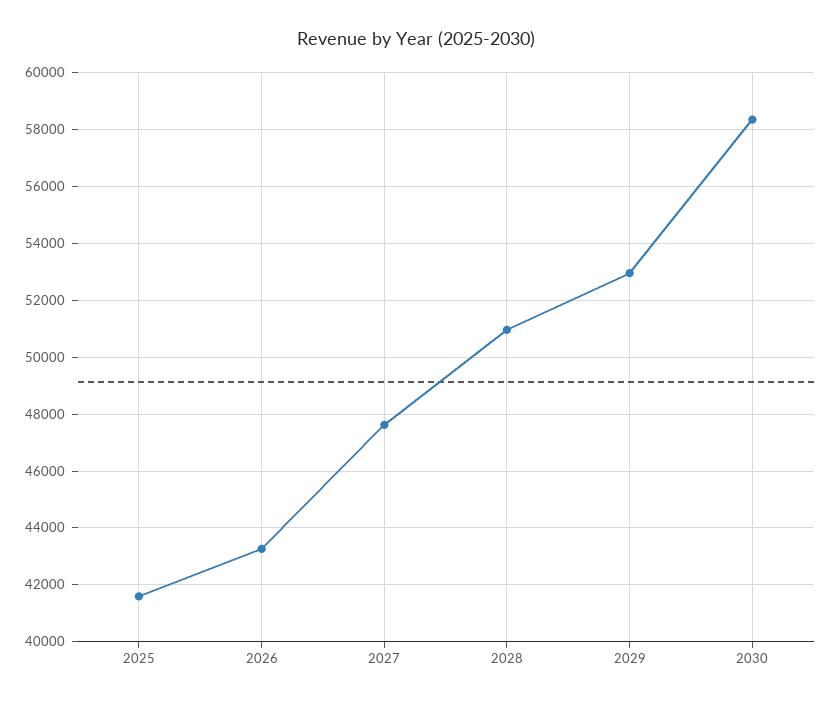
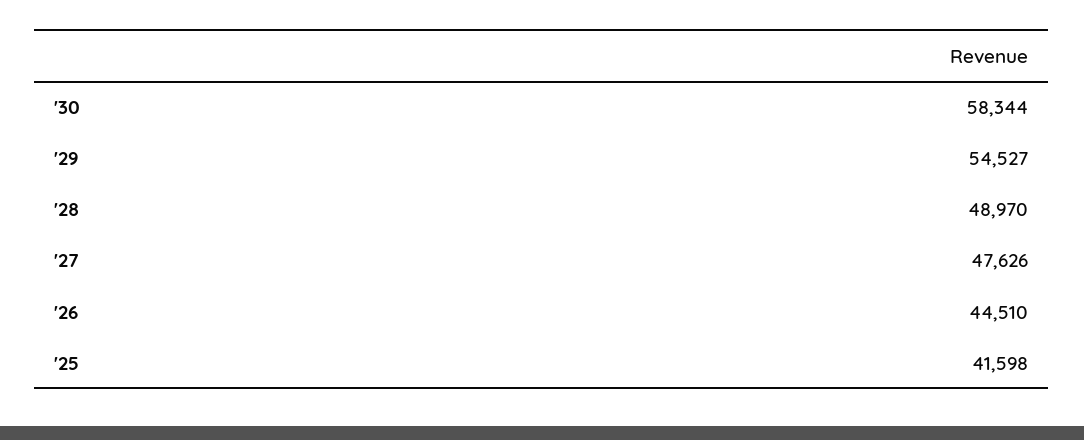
2026: 43250 -> 44510
2028: 51000 -> 48970
2029: 53000 -> 54527

